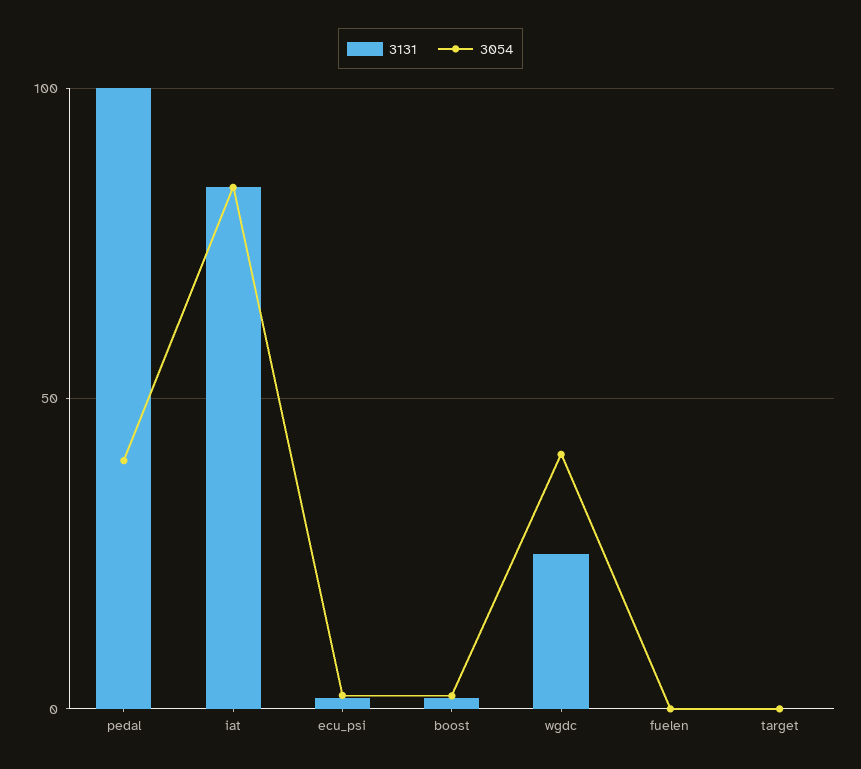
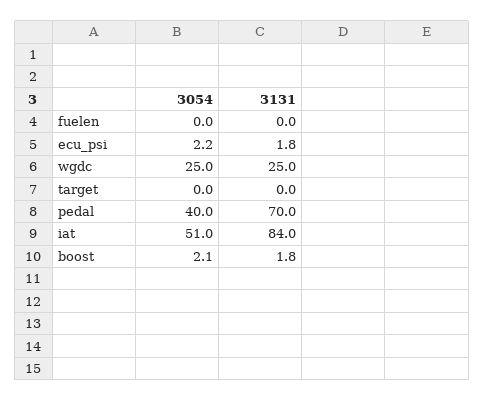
3131, pedal: 100 -> 70
3054, iat: 85 -> 51
3054, wgdc: 40 -> 25

